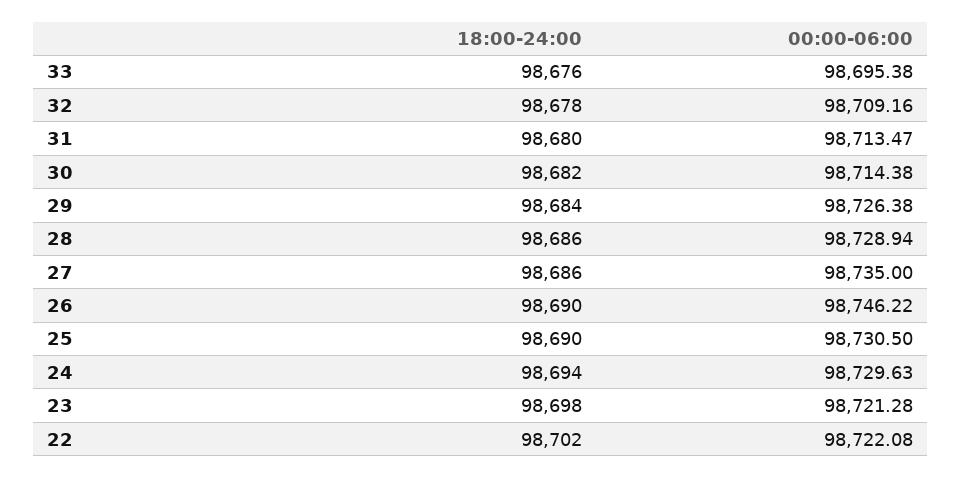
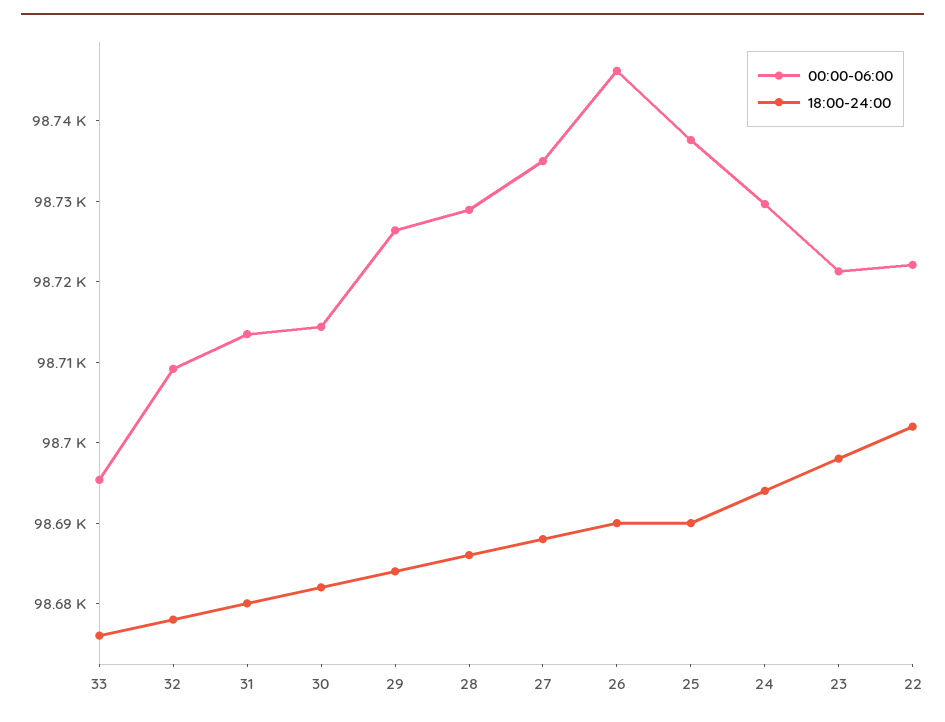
18:00-24:00, 27: 98686 -> 98688
00:00-06:00, 25: 98730.5 -> 98738

